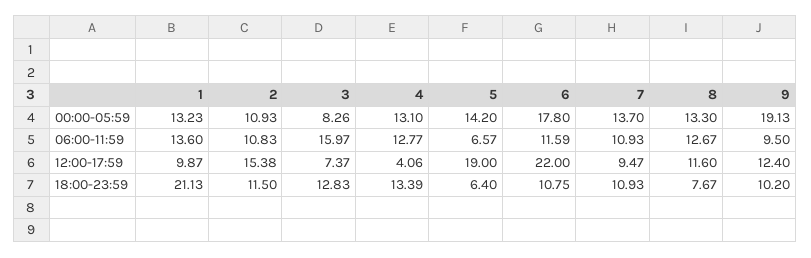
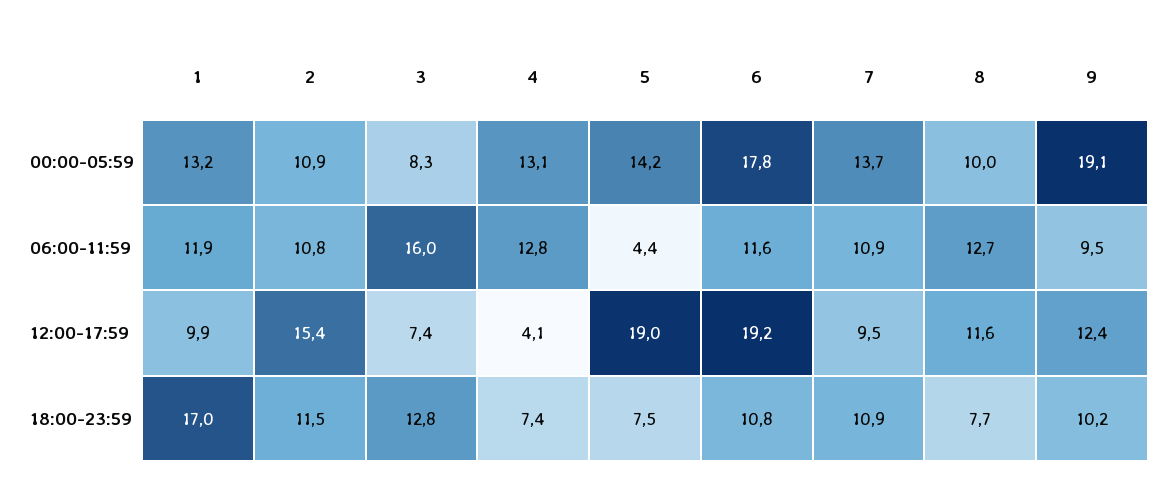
8, 00:00-05:59: 13.3 -> 10
1, 06:00-11:59: 13.6 -> 11.9
5, 06:00-11:59: 6.57 -> 4.4
6, 12:00-17:59: 22 -> 19.2
1, 18:00-23:59: 21.13 -> 17
4, 18:00-23:59: 13.39 -> 7.4
5, 18:00-23:59: 6.4 -> 7.5

